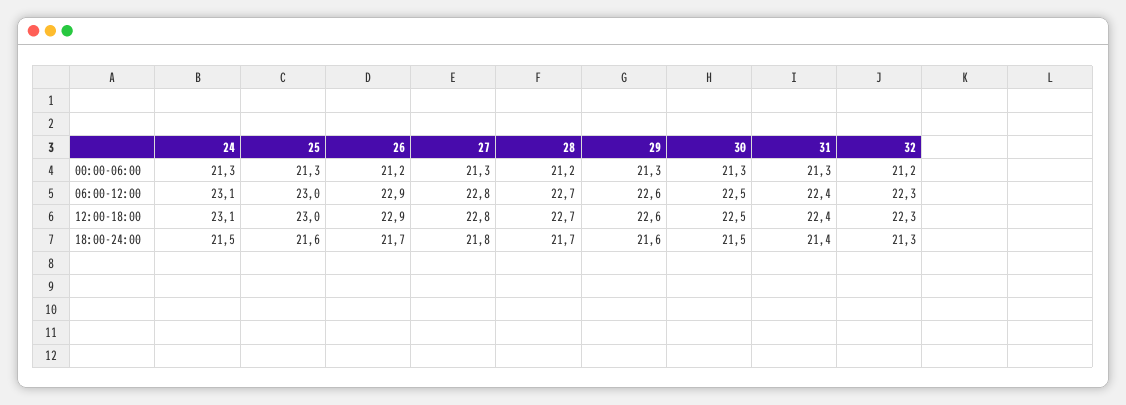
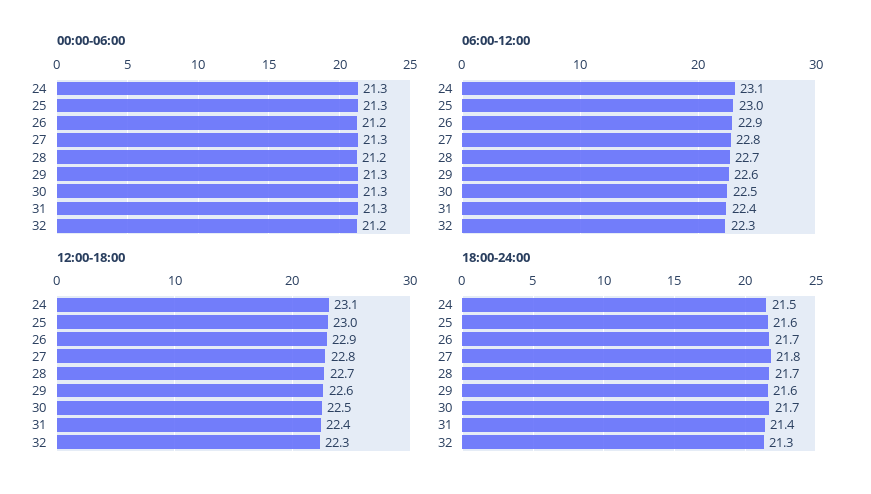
18:00-24:00, 30: 21.5 -> 21.7

